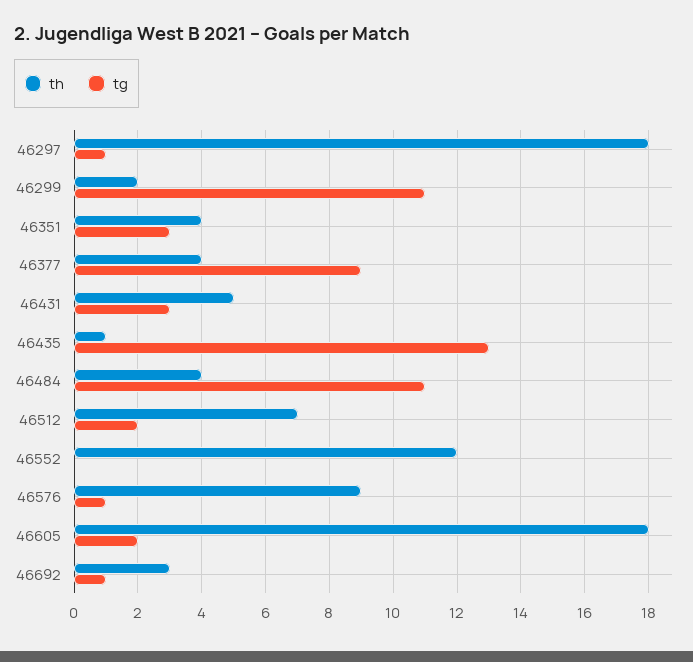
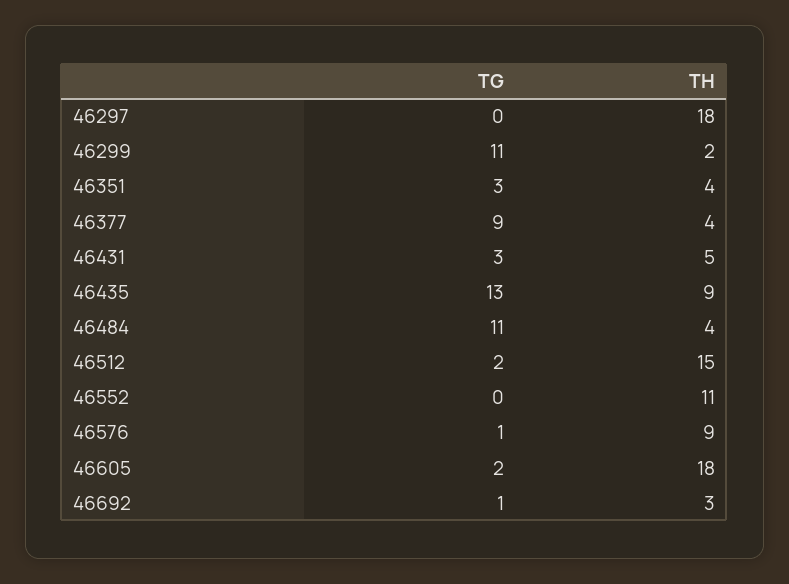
tg, 46297: 1 -> 0
th, 46435: 1 -> 9
th, 46512: 7 -> 15
th, 46552: 12 -> 11

